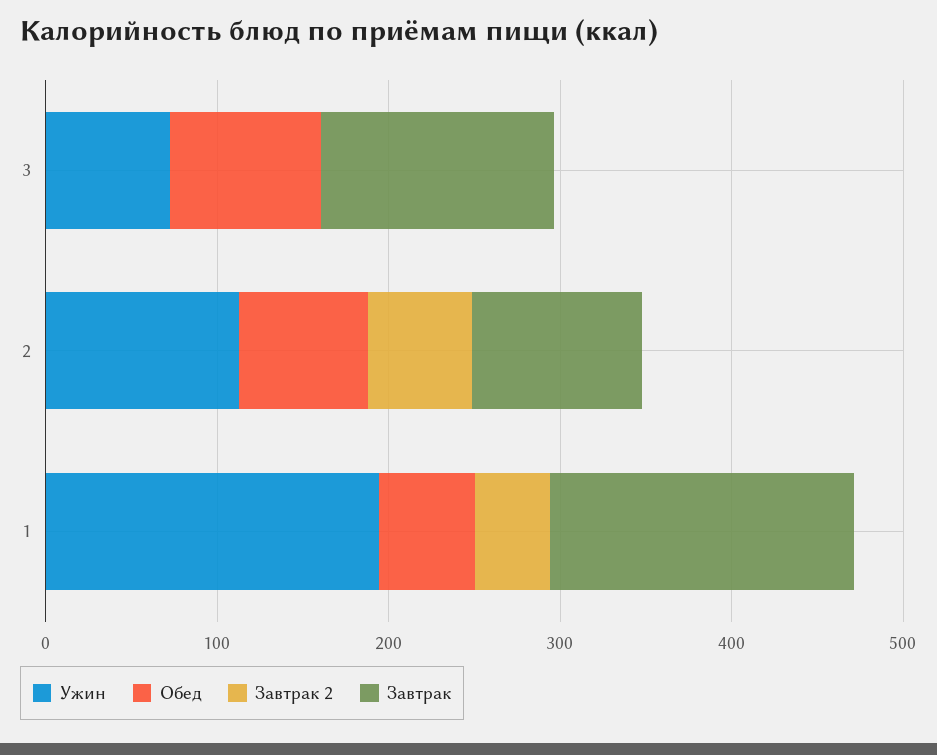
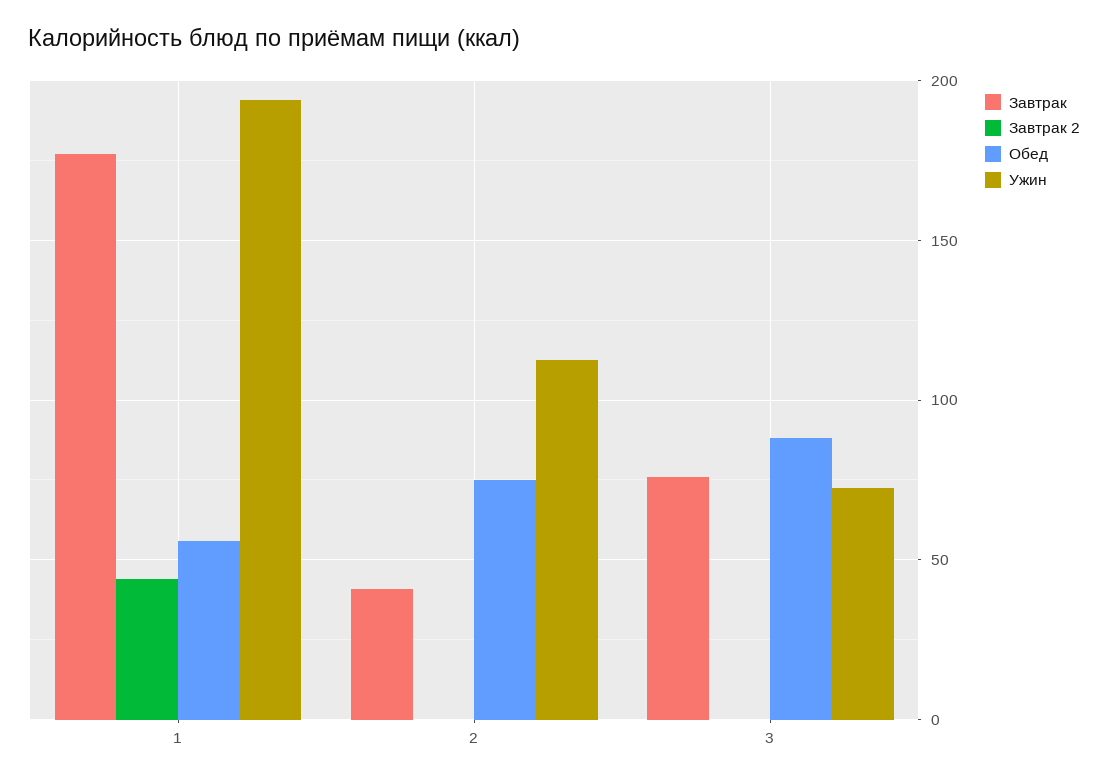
Завтрак, 3: 140 -> 75
Завтрак 2, 2: 60 -> 0
Завтрак, 2: 100 -> 40

